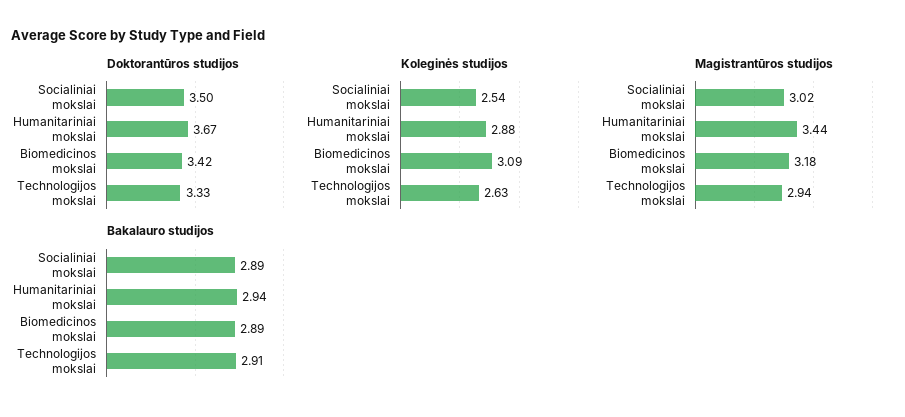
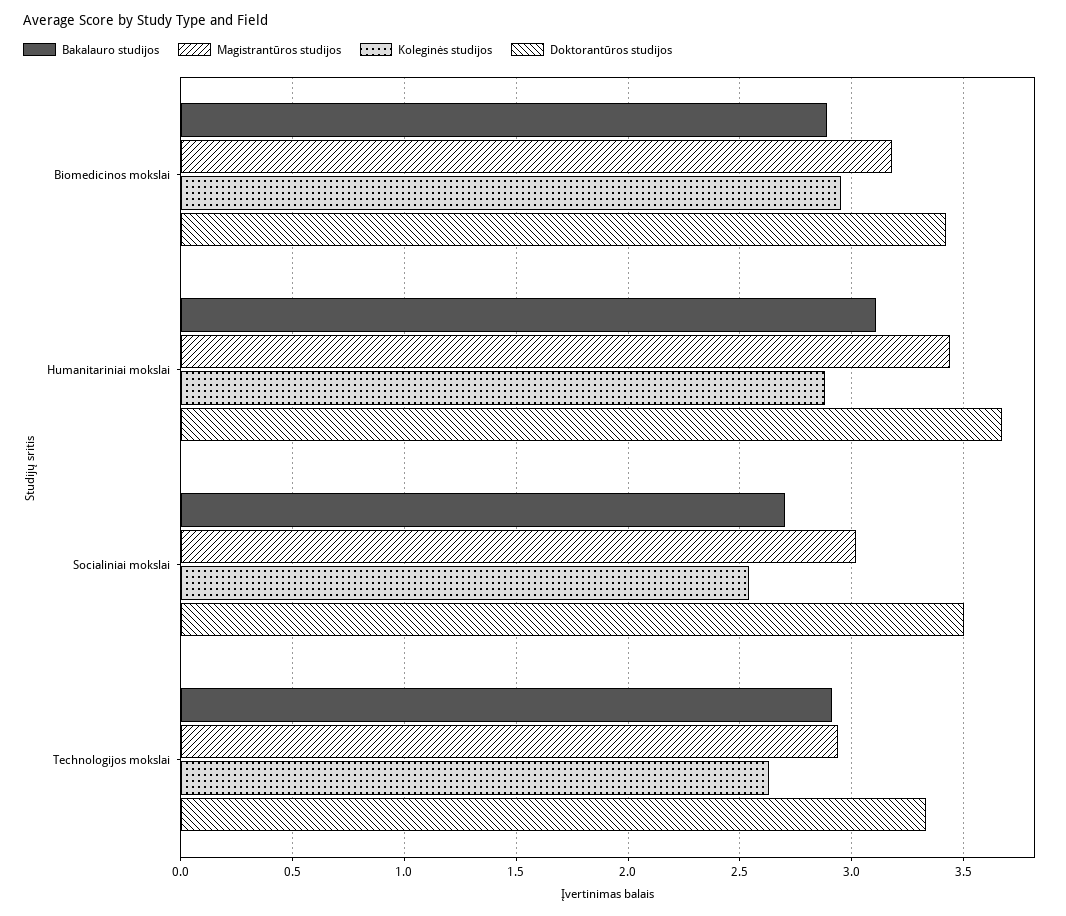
Koleginės studijos, Biomedicinos mokslai: 3.09 -> 2.95
Bakalauro studijos, Socialiniai mokslai: 2.89 -> 2.7
Bakalauro studijos, Humanitariniai mokslai: 2.94 -> 3.1

